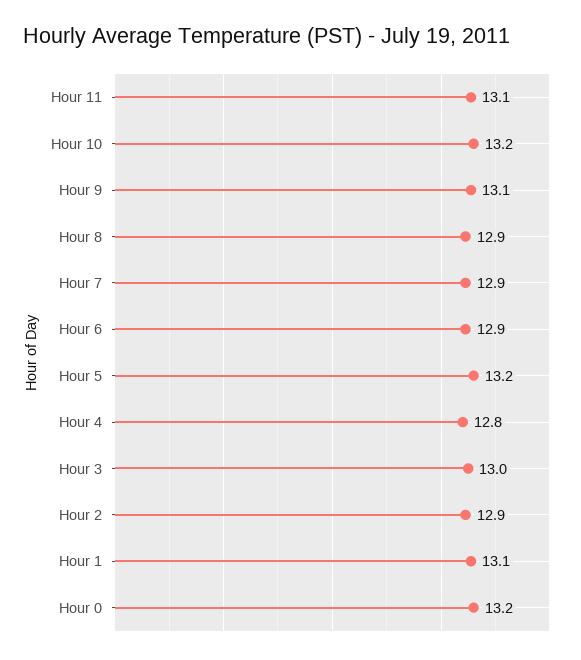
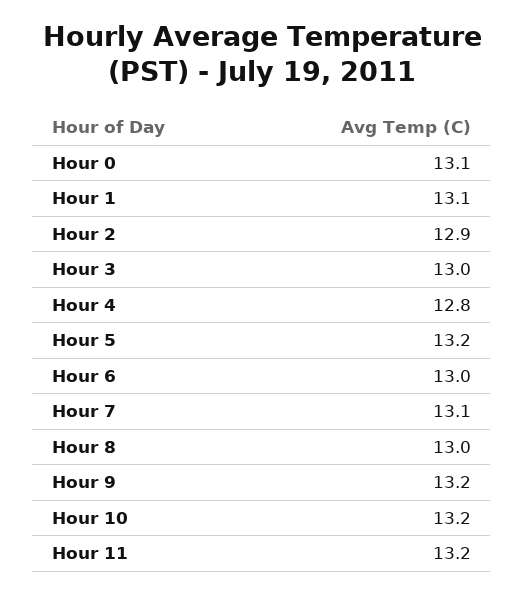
Hour 11: 13.1 -> 13.2
Hour 9: 13.1 -> 13.2
Hour 8: 12.9 -> 13
Hour 7: 12.9 -> 13.1
Hour 6: 12.9 -> 13
Hour 0: 13.2 -> 13.1

